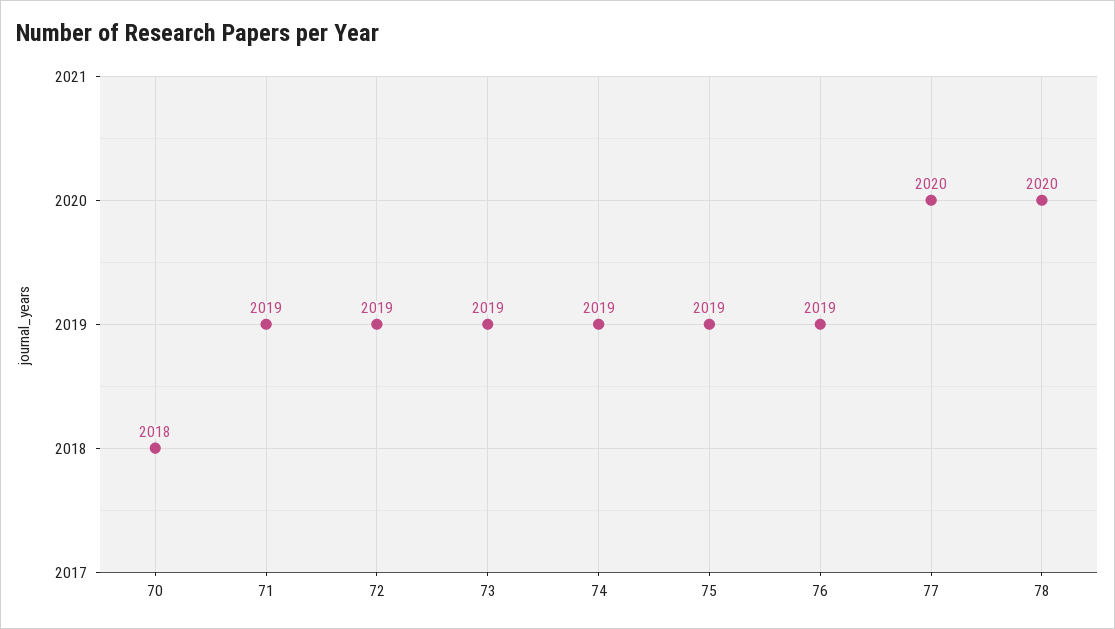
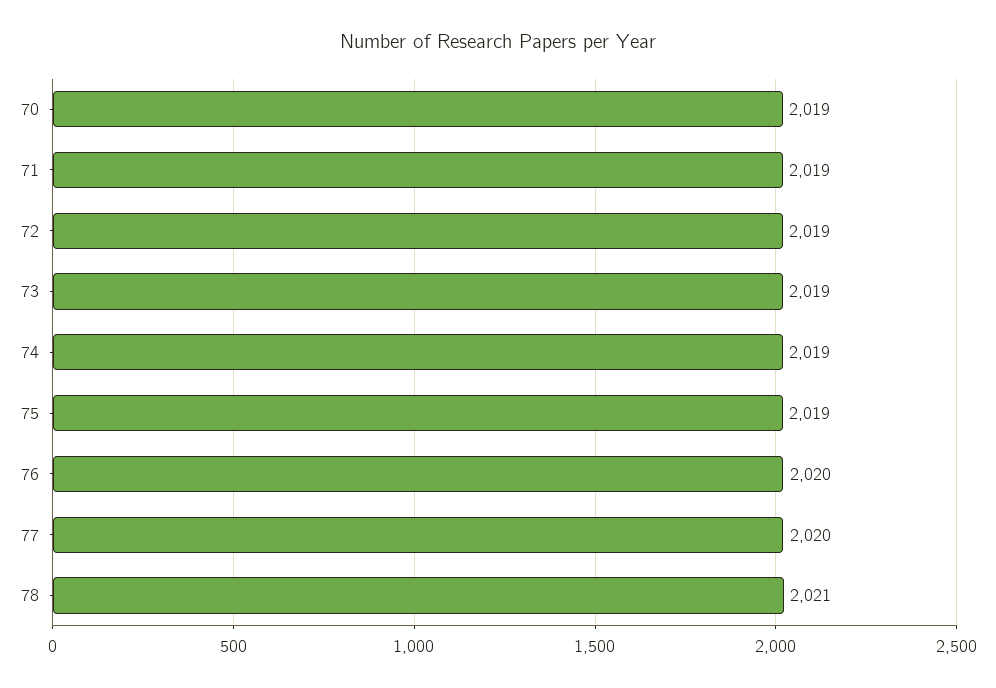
70: 2018 -> 2019
76: 2019 -> 2020
78: 2020 -> 2021

